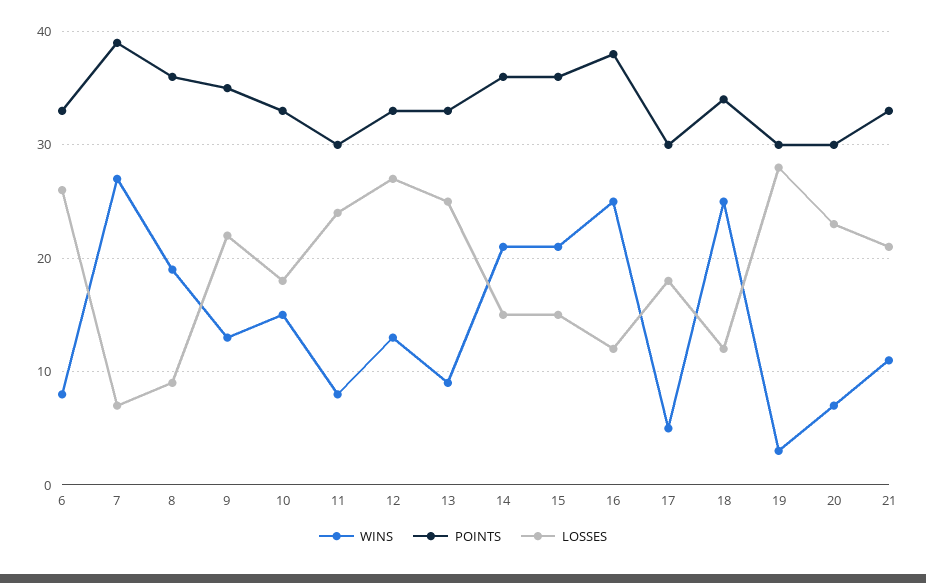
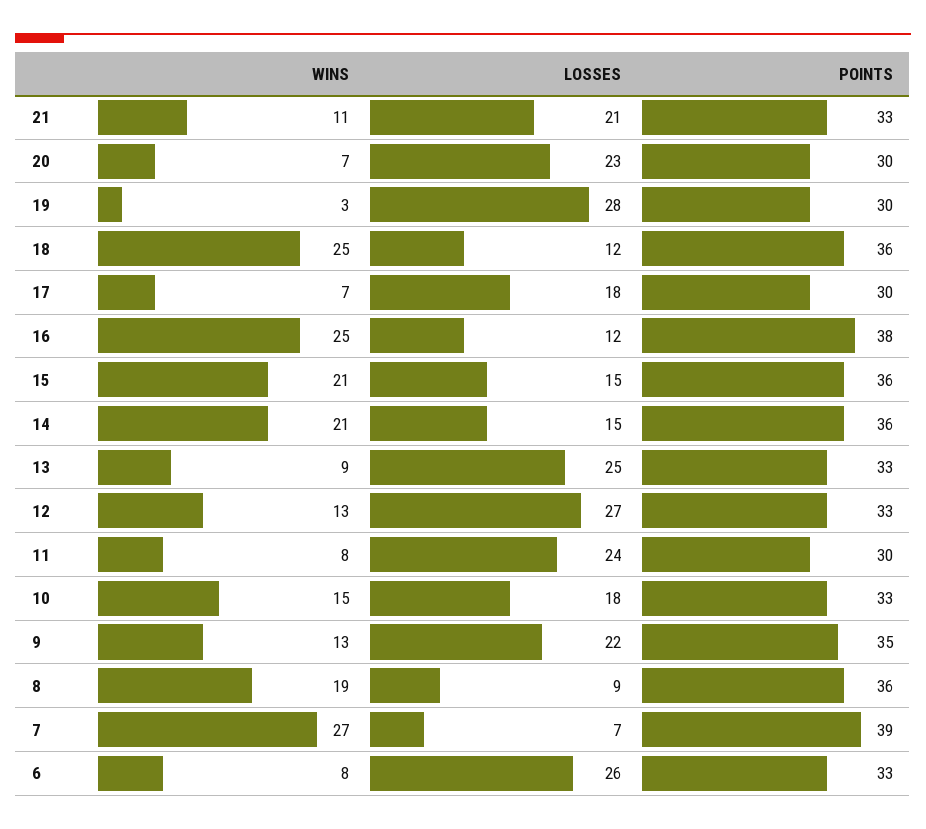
WINS, 17: 5 -> 7
POINTS, 18: 34 -> 36

